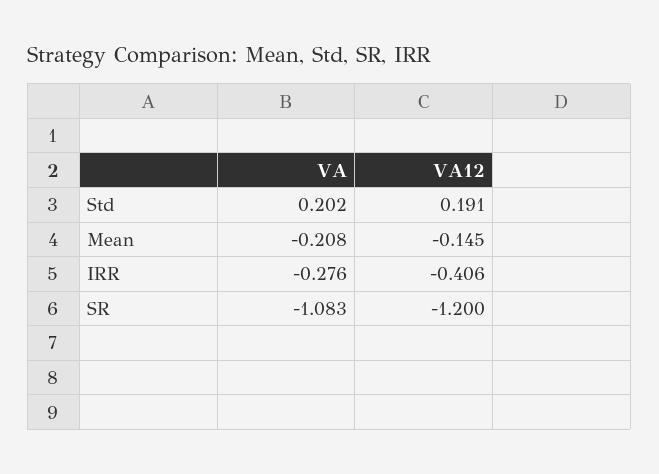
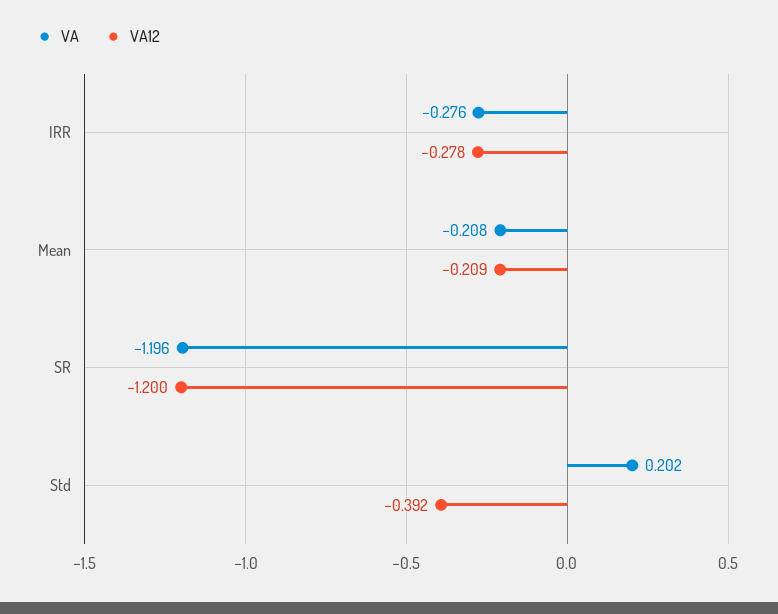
VA12, Std: 0.191 -> -0.392
VA12, Mean: -0.145 -> -0.209
VA12, IRR: -0.406 -> -0.278
VA, SR: -1.083 -> -1.196

